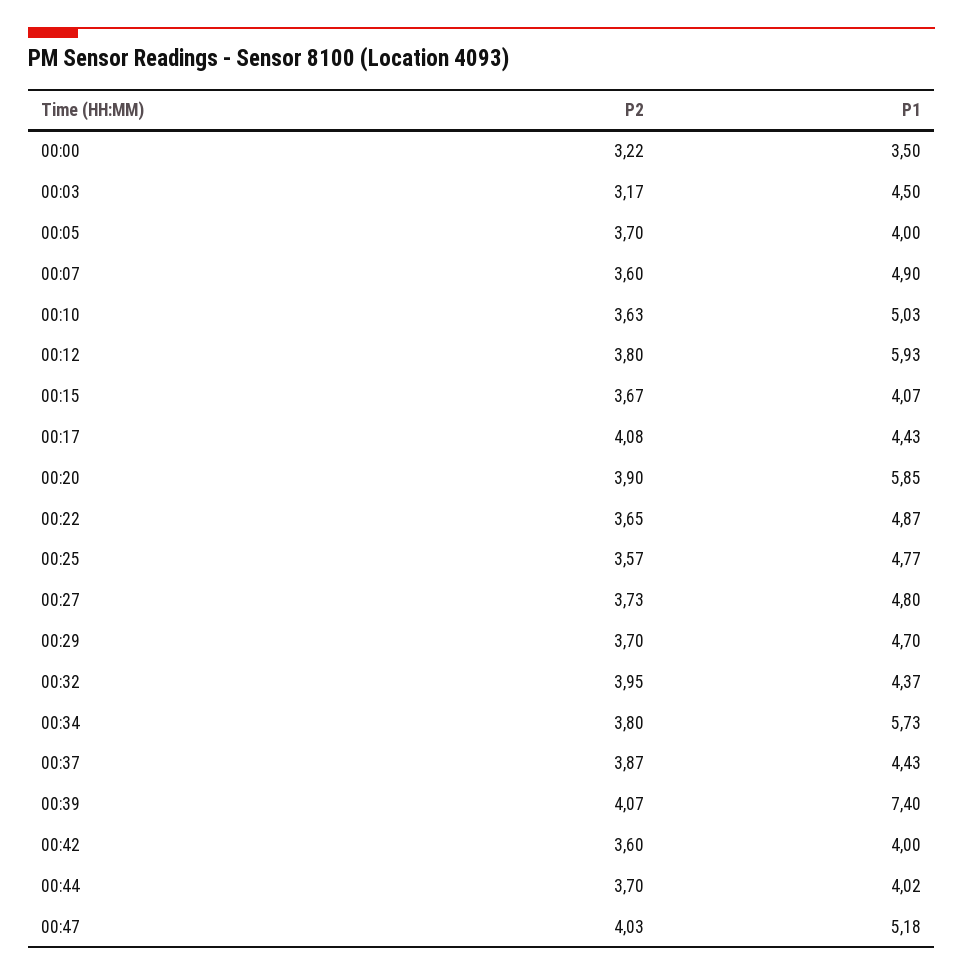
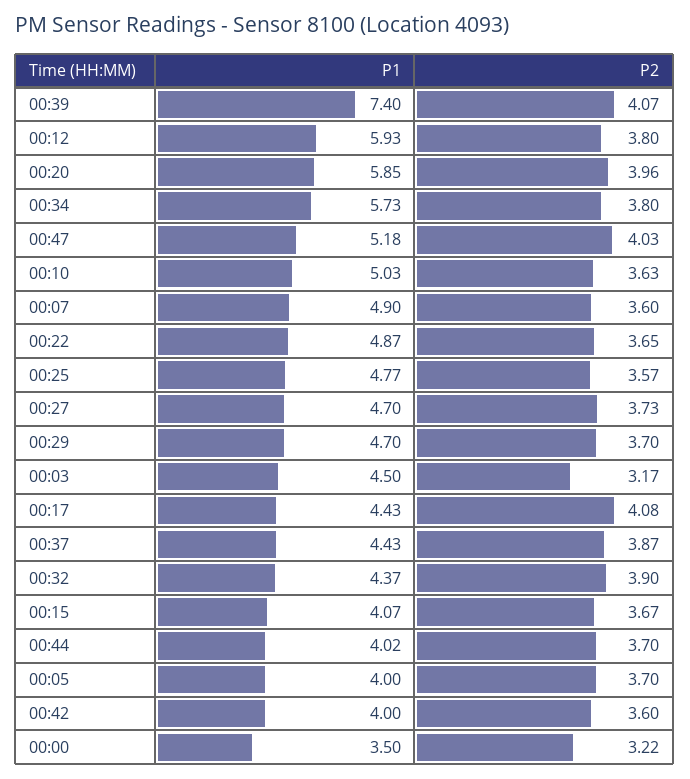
P2, 00:20: 3.9 -> 3.96
P1, 00:27: 4.8 -> 4.7
P2, 00:32: 3.95 -> 3.9

